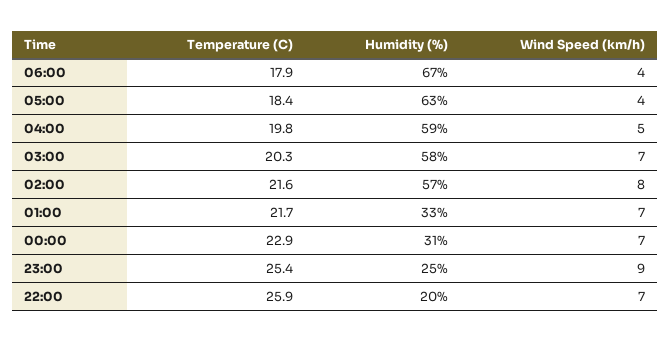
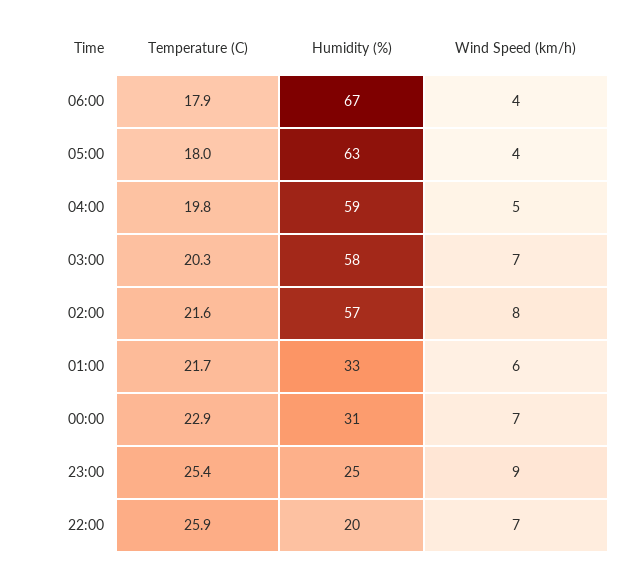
Temperature (C), 05:00: 18.4 -> 18
Wind Speed (km/h), 01:00: 7 -> 6

